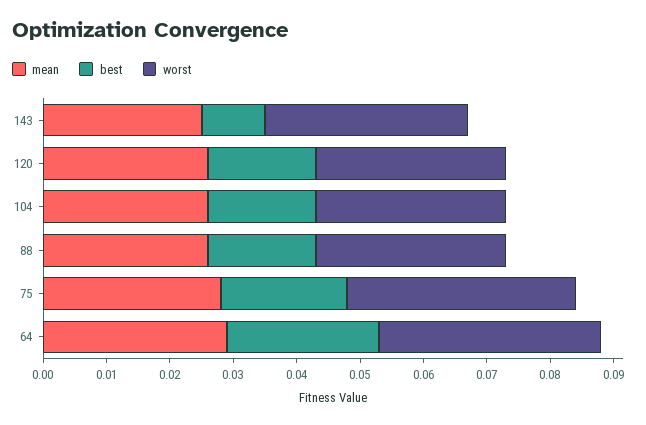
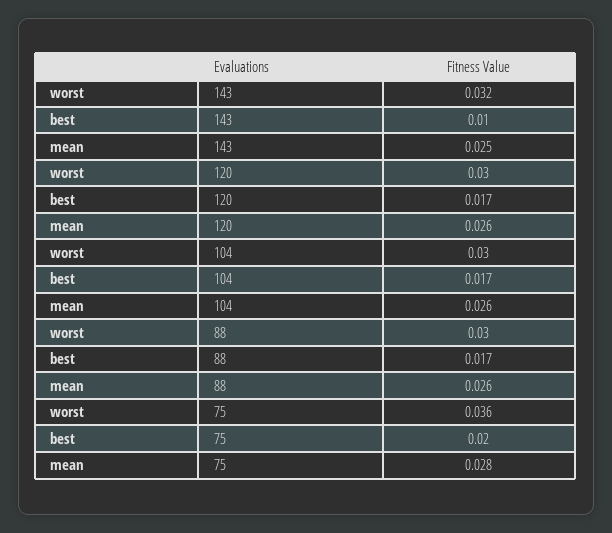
mean, 64: 0.03 -> none
best, 64: 0.025 -> none
worst, 64: 0.035 -> none

